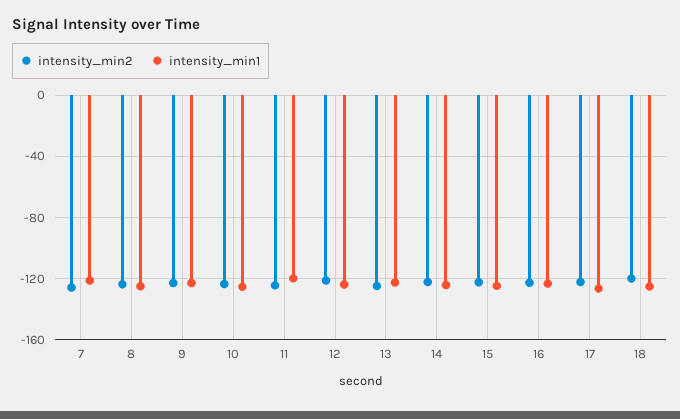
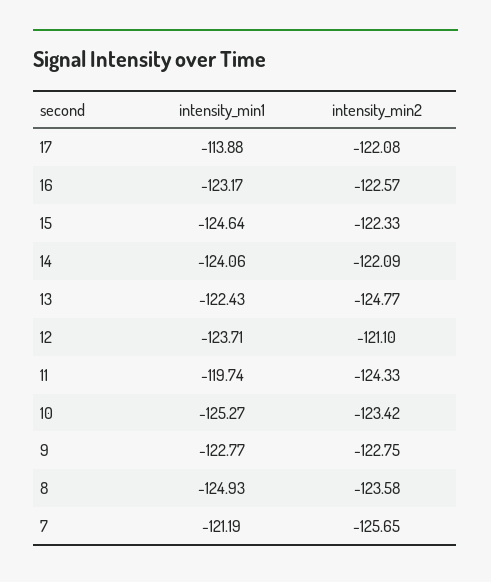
intensity_min1, 17: -125 -> -113.88
intensity_min2, 18: -120 -> none
intensity_min1, 18: -125 -> none

